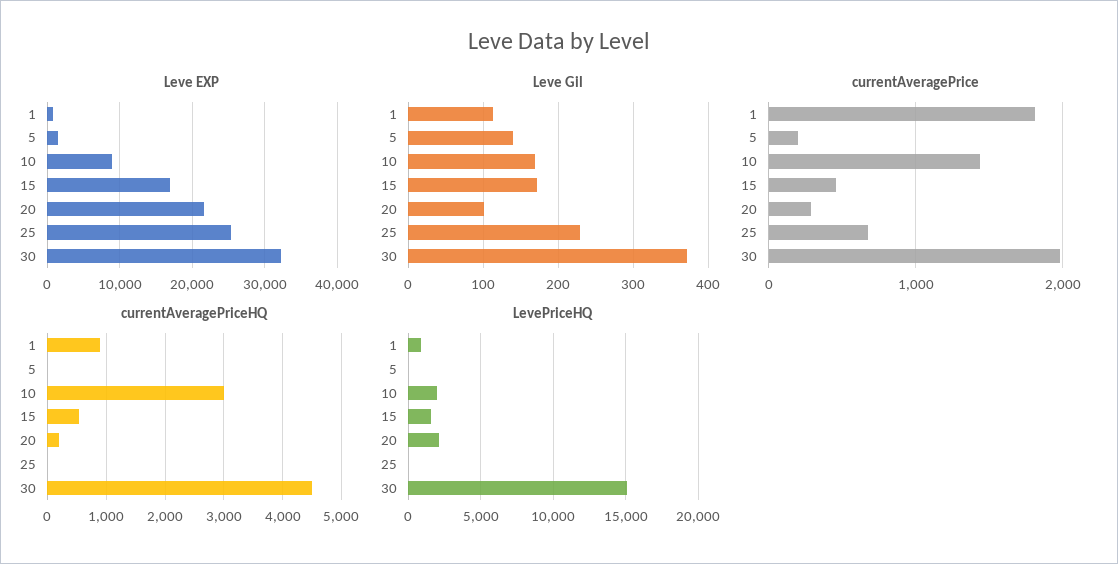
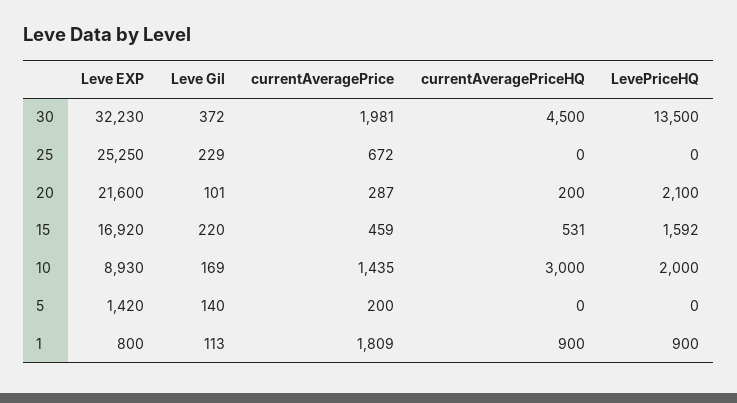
Leve Gil, 15: 170 -> 220
LevePriceHQ, 30: 15000 -> 13500

